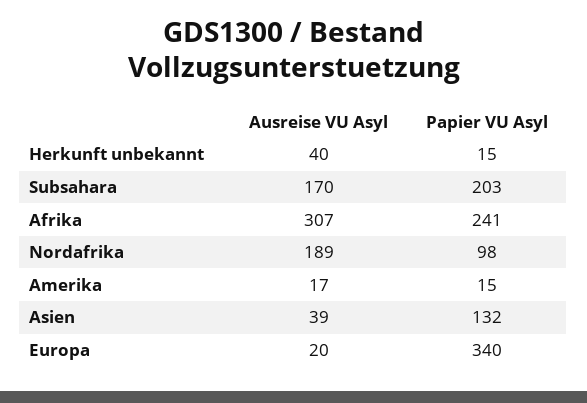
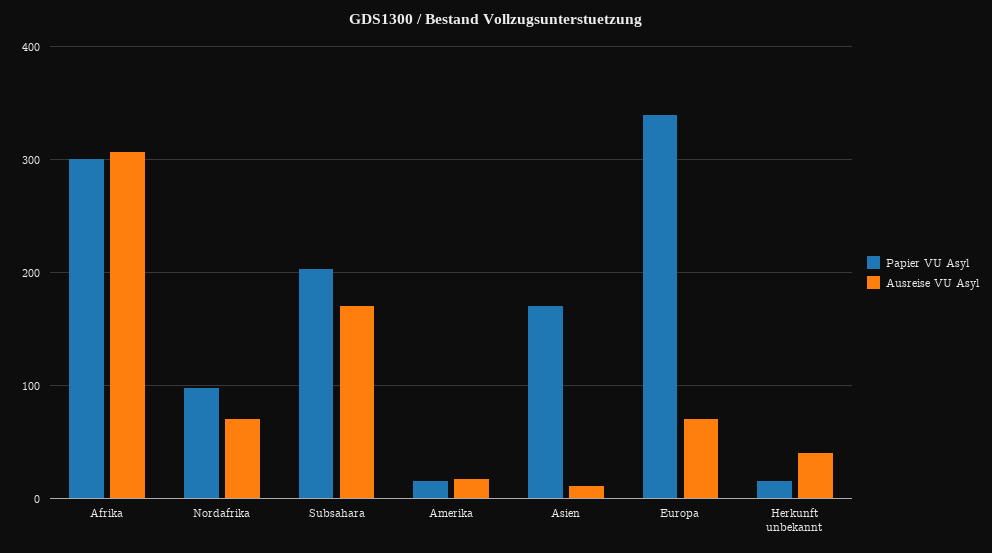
Papier VU Asyl, Afrika: 241 -> 300
Ausreise VU Asyl, Nordafrika: 189 -> 70
Ausreise VU Asyl, Asien: 39 -> 10
Papier VU Asyl, Asien: 132 -> 170
Ausreise VU Asyl, Europa: 20 -> 70

